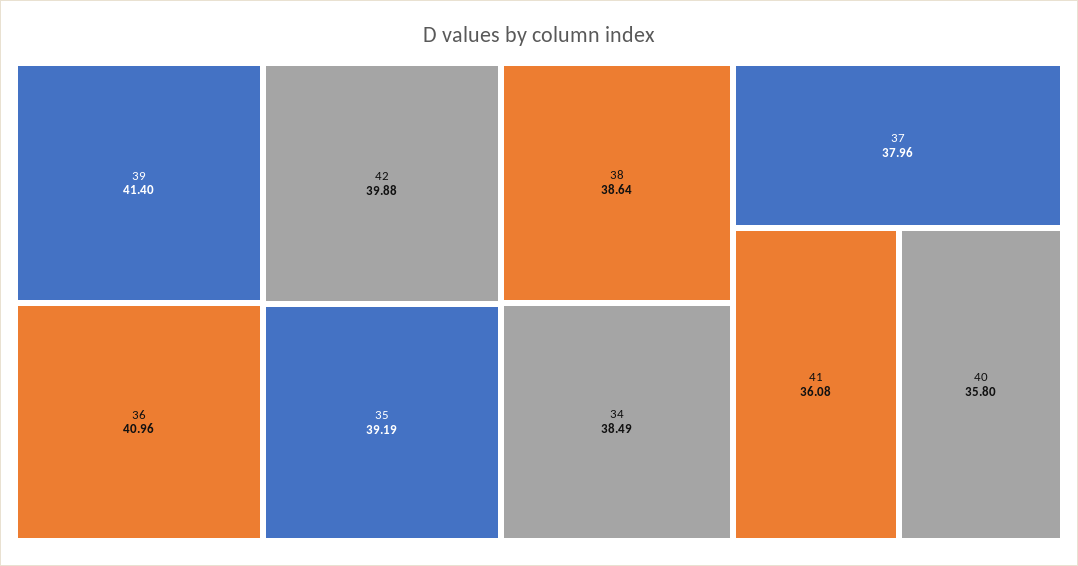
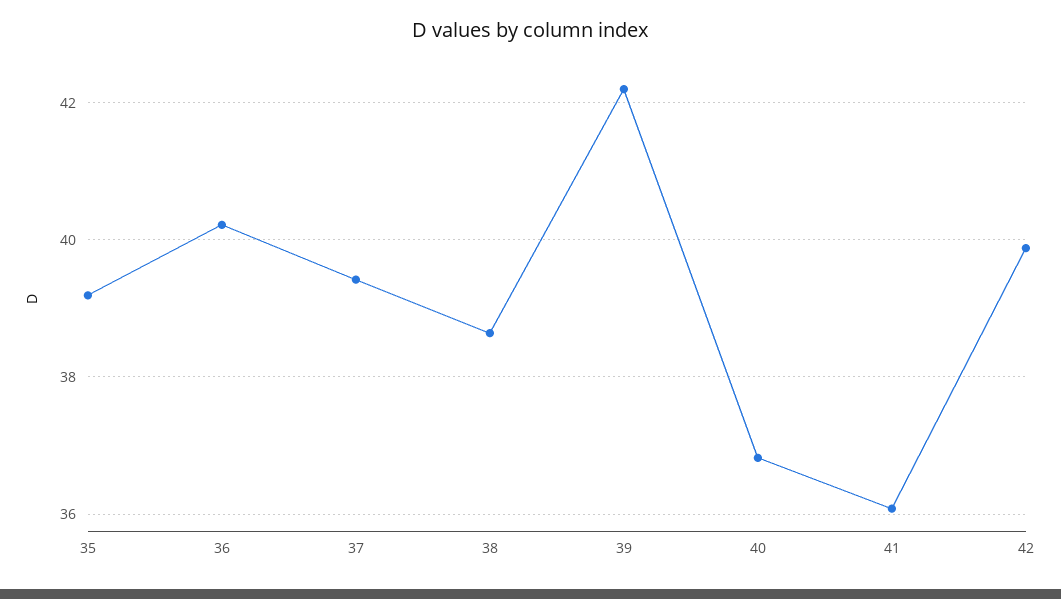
39: 41.4 -> 42.2
36: 40.96 -> 40.2
34: 38.49 -> none
37: 37.96 -> 39.4
40: 35.8 -> 36.8

